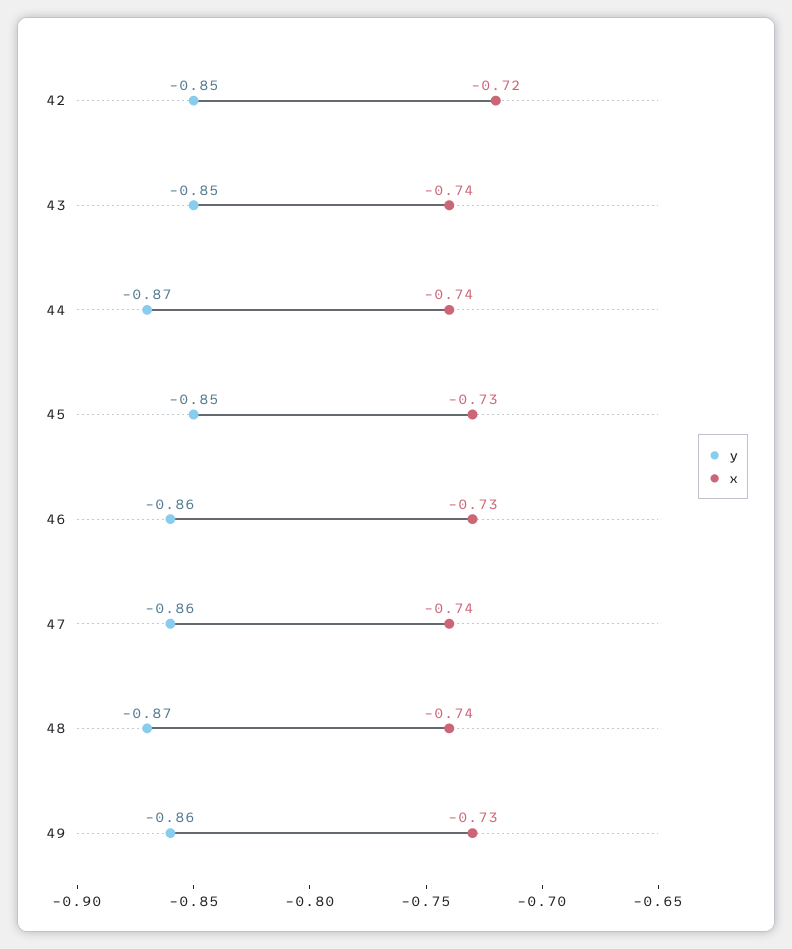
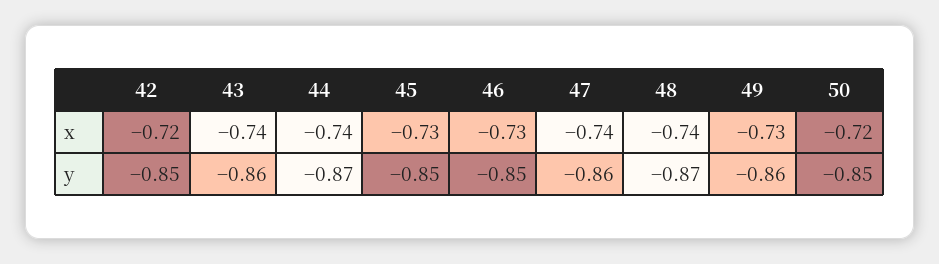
y, 43: -0.85 -> -0.86
y, 46: -0.86 -> -0.85
x, 50: none -> -0.72
y, 50: none -> -0.85

